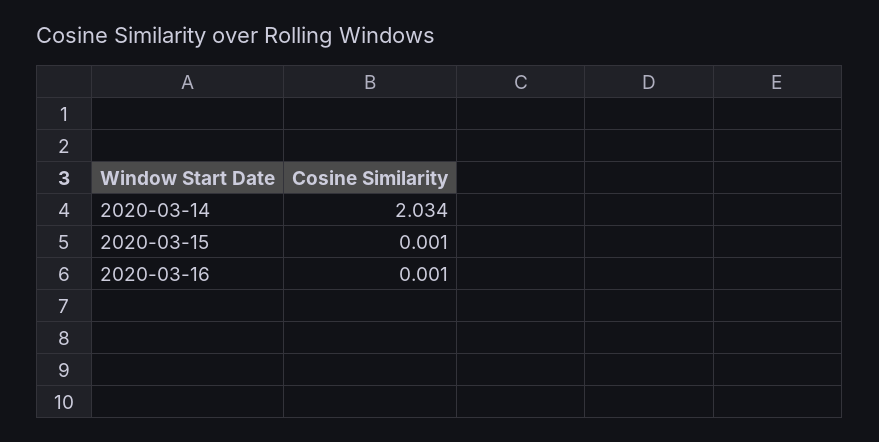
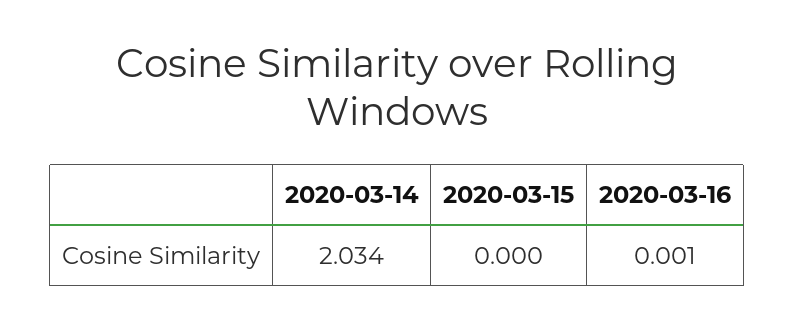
2020-03-15: 0.001 -> 0

